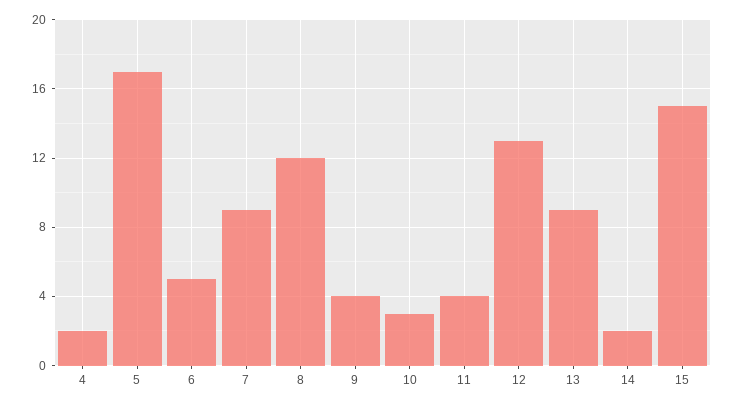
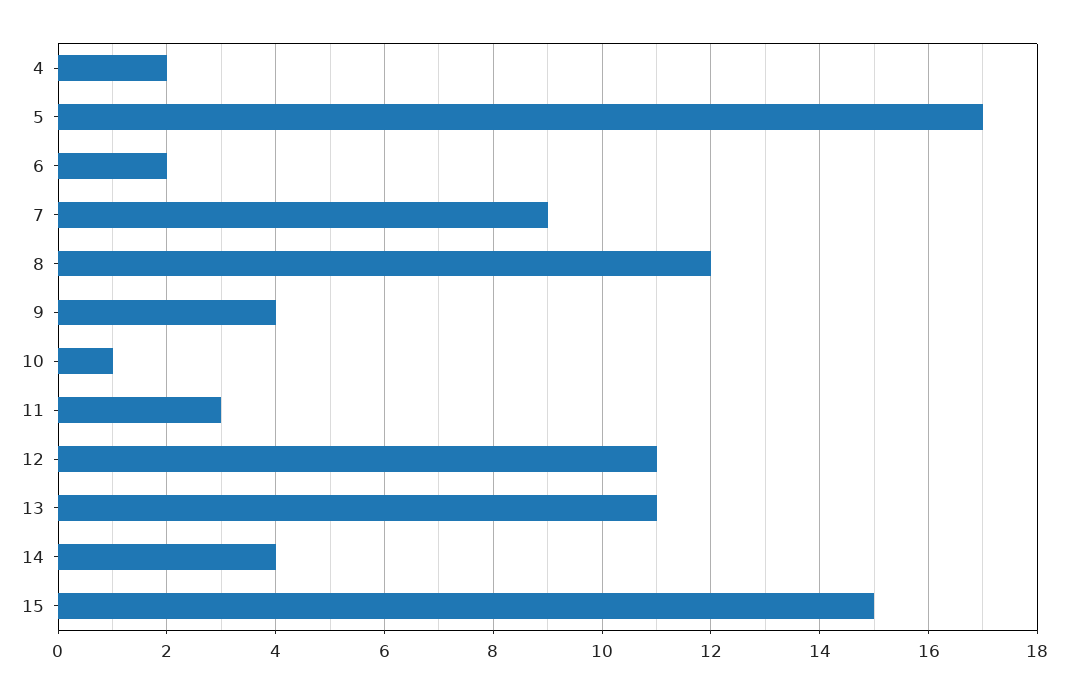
6: 5 -> 2
10: 3 -> 1
11: 4 -> 3
12: 13 -> 11
13: 9 -> 11
14: 2 -> 4

